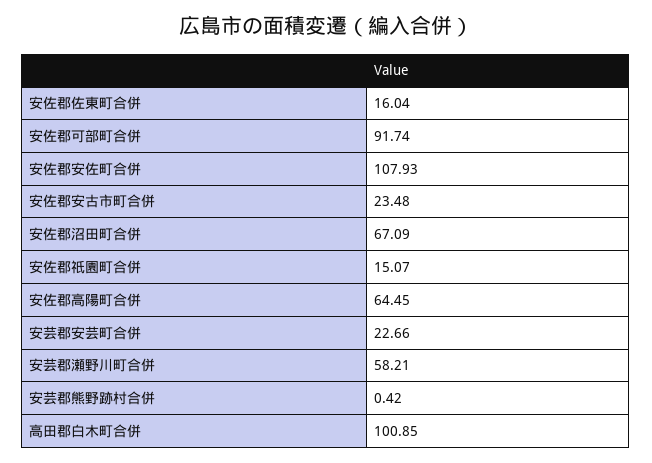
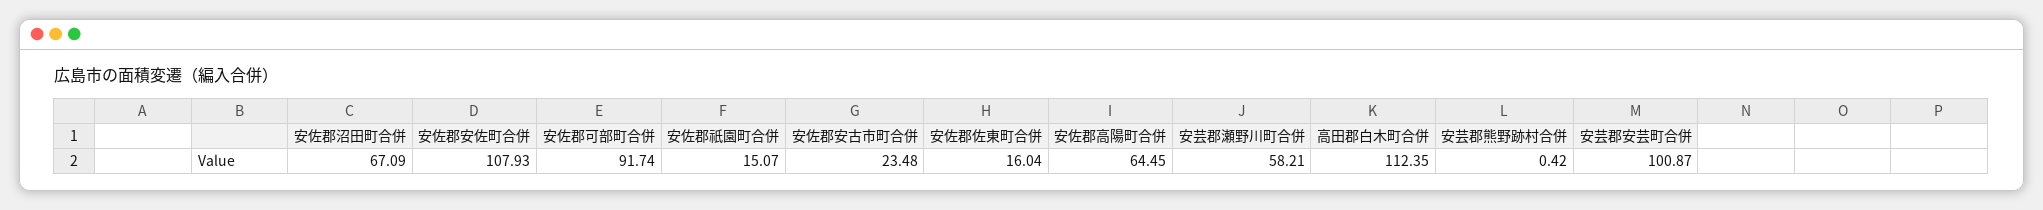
安芸郡安芸町合併: 22.66 -> 100.87
高田郡白木町合併: 100.85 -> 112.35

